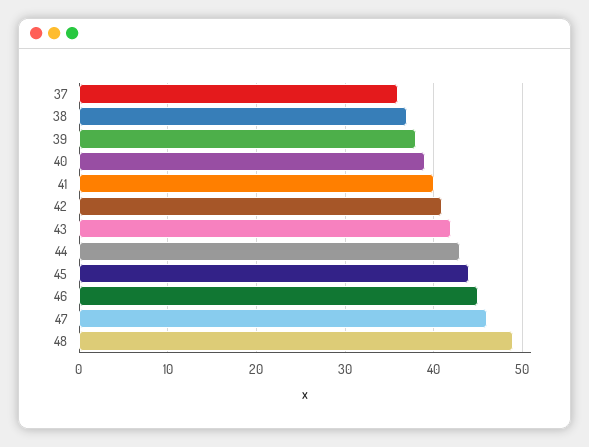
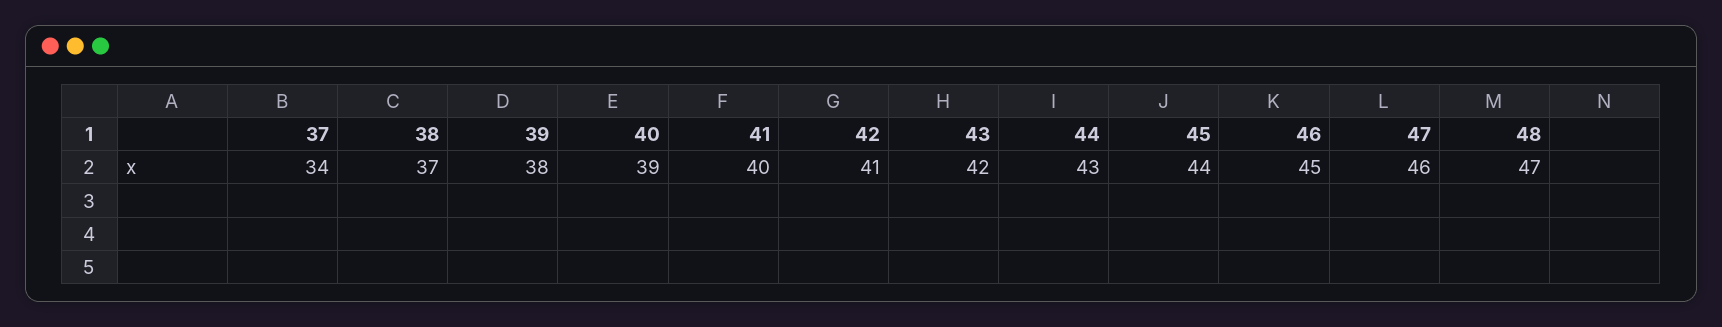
37: 36 -> 34
48: 49 -> 47

